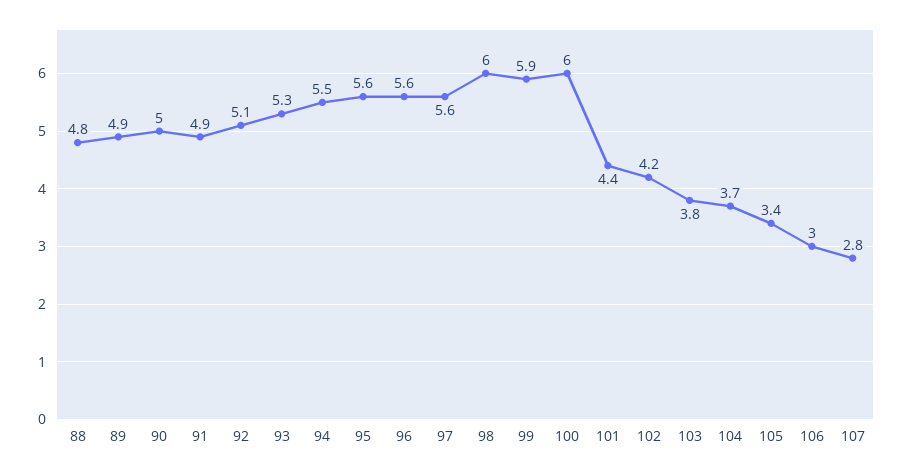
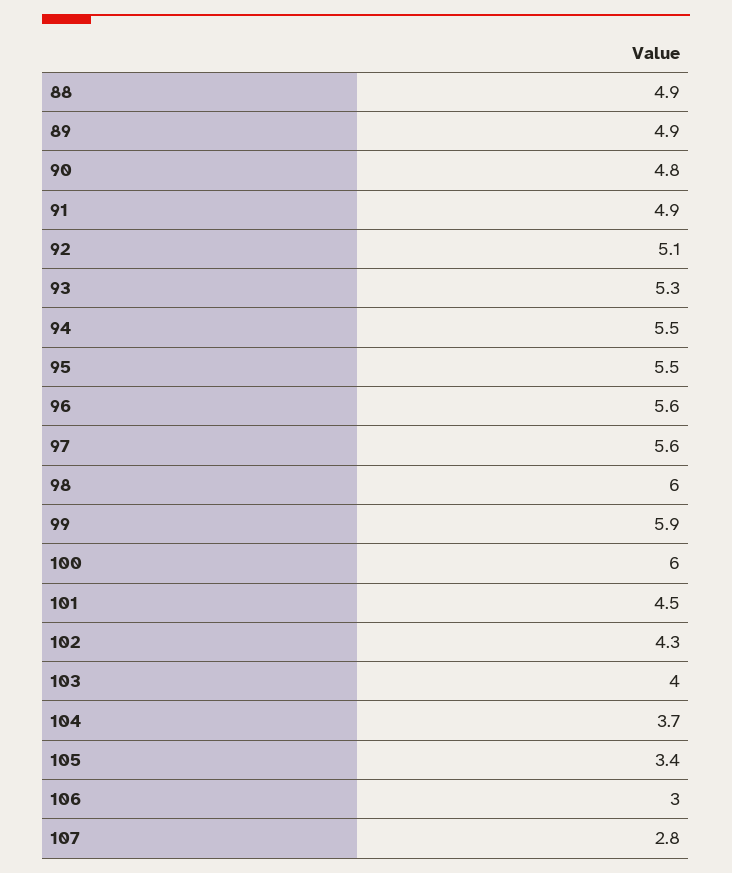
88: 4.8 -> 4.9
90: 5 -> 4.8
95: 5.6 -> 5.5
101: 4.4 -> 4.5
102: 4.2 -> 4.3
103: 3.8 -> 4

